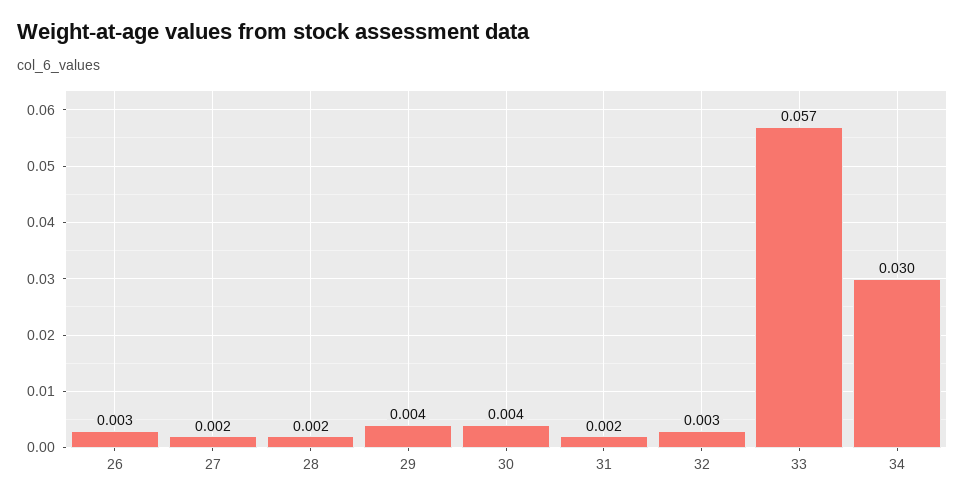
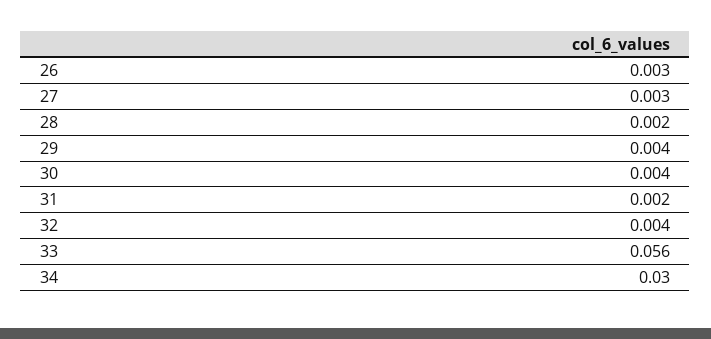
27: 0.002 -> 0.003
32: 0.003 -> 0.004
33: 0.057 -> 0.056

